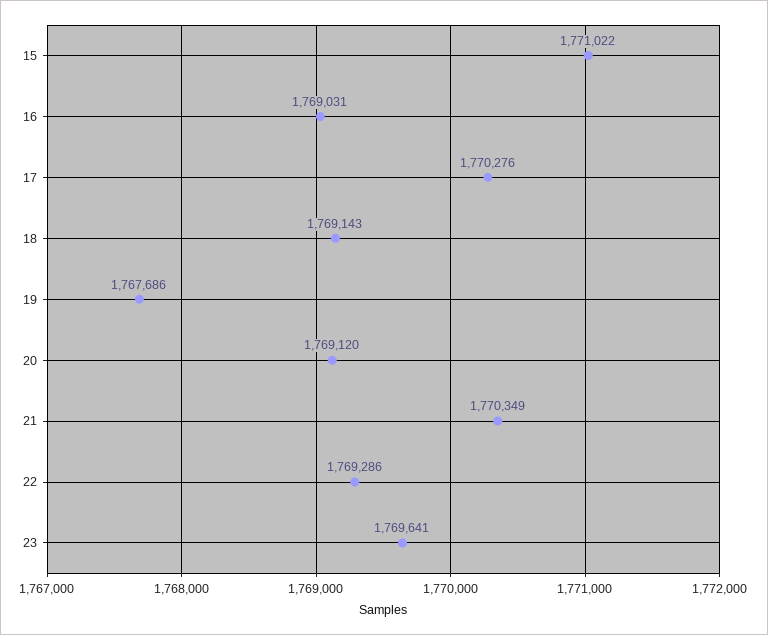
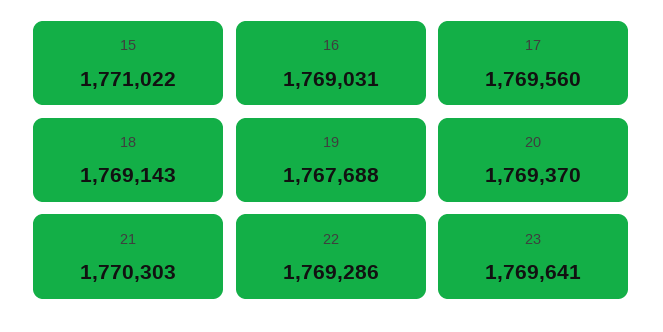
17: 1770276 -> 1769560
19: 1767686 -> 1767688
20: 1769120 -> 1769370
21: 1770349 -> 1770303

